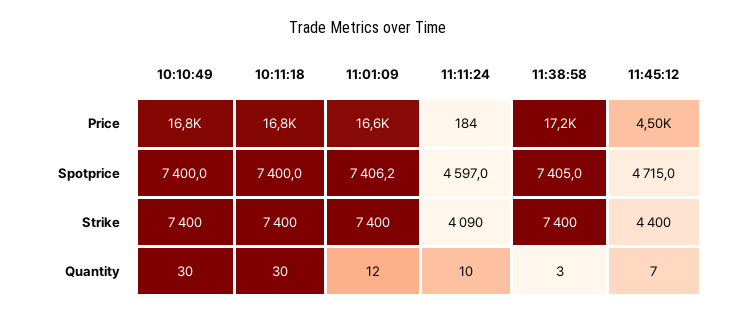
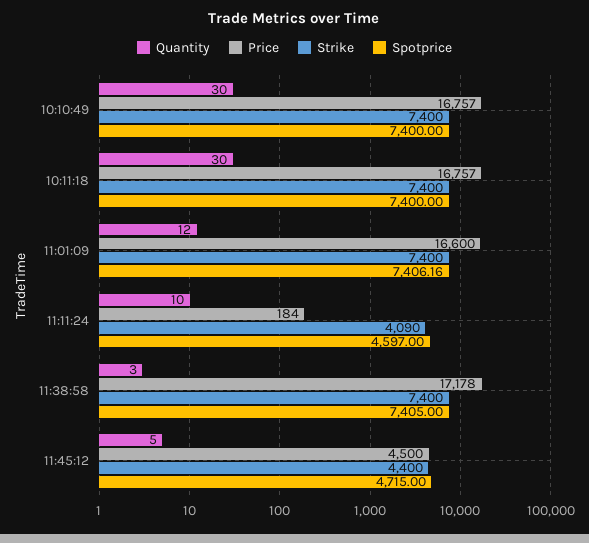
Quantity, 11:45:12: 7 -> 5

